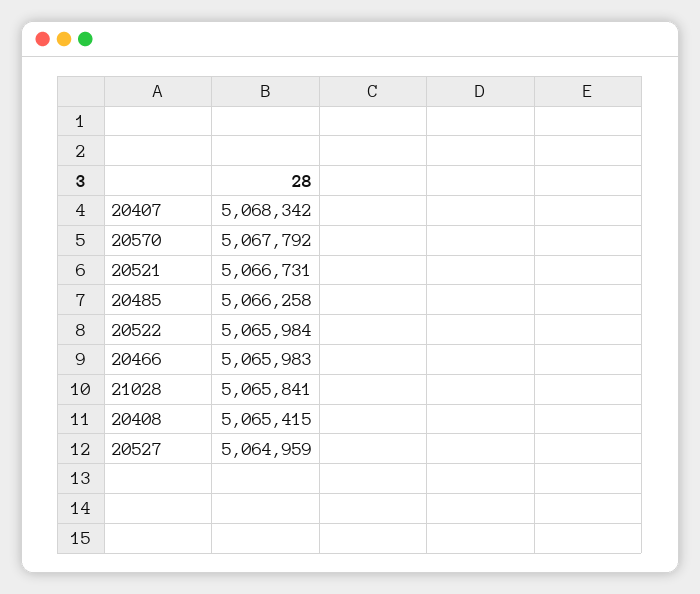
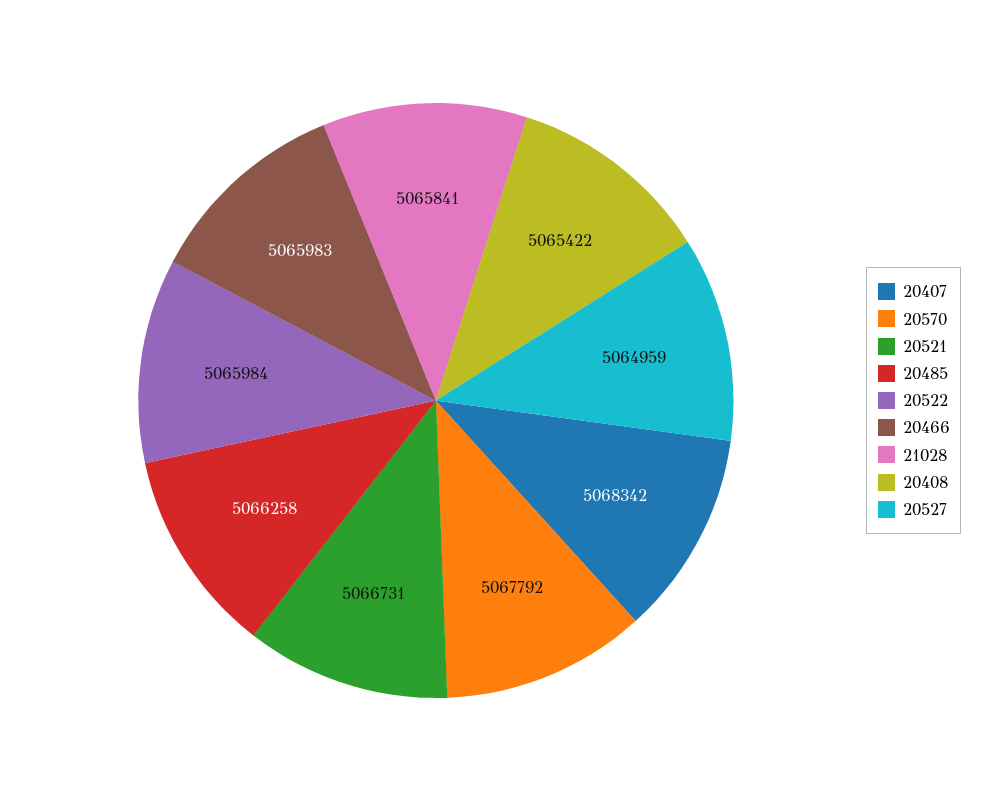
20408: 5065415 -> 5065422

